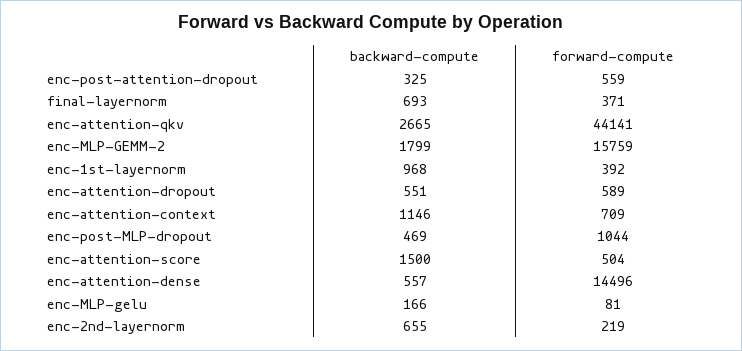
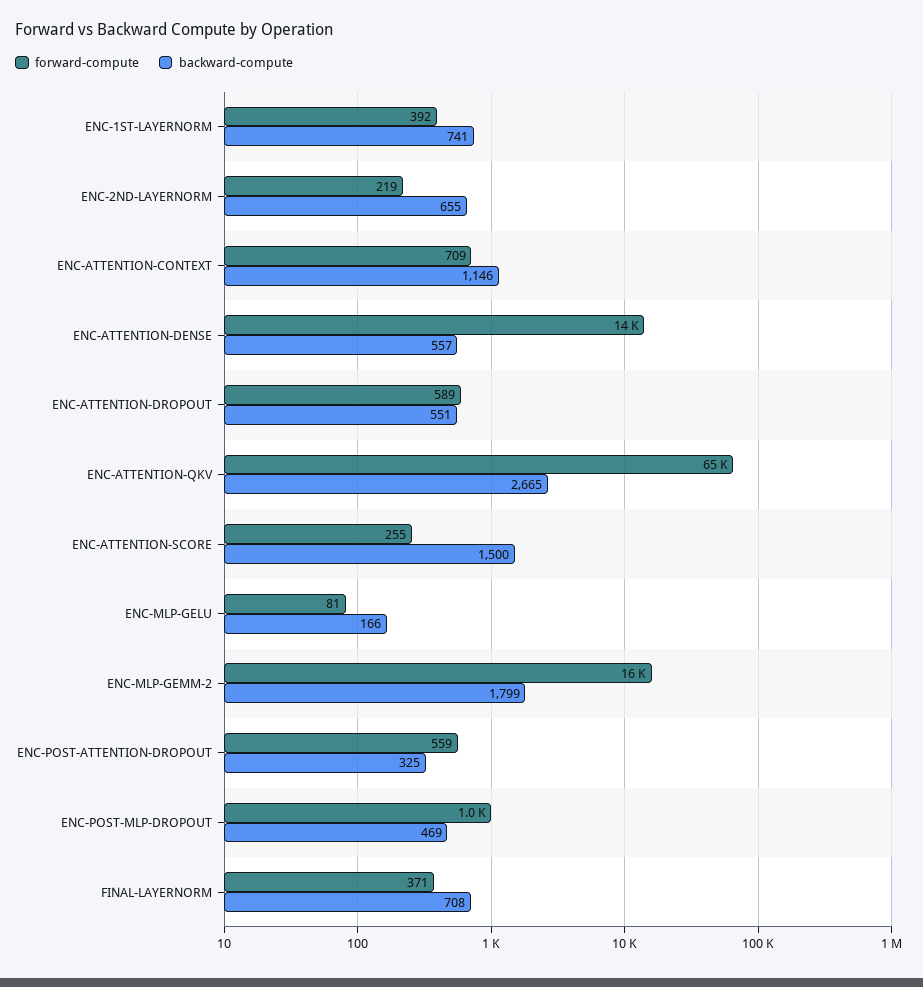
backward-compute, final-layernorm: 693 -> 708
forward-compute, enc-attention-qkv: 44141 -> 65000
backward-compute, enc-1st-layernorm: 968 -> 741
forward-compute, enc-attention-score: 504 -> 255

